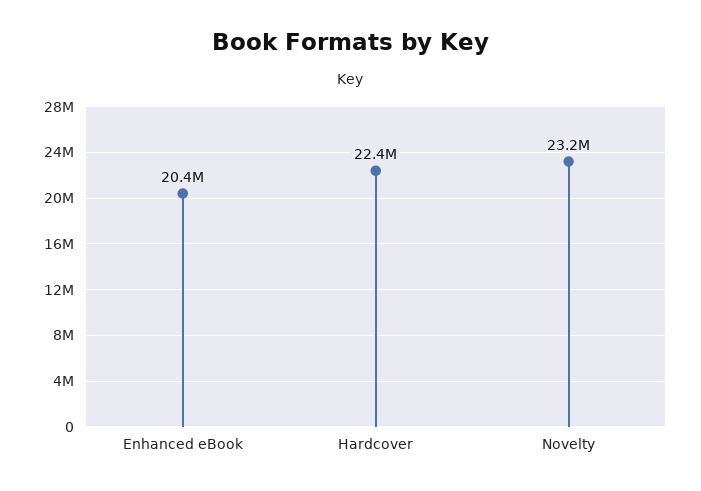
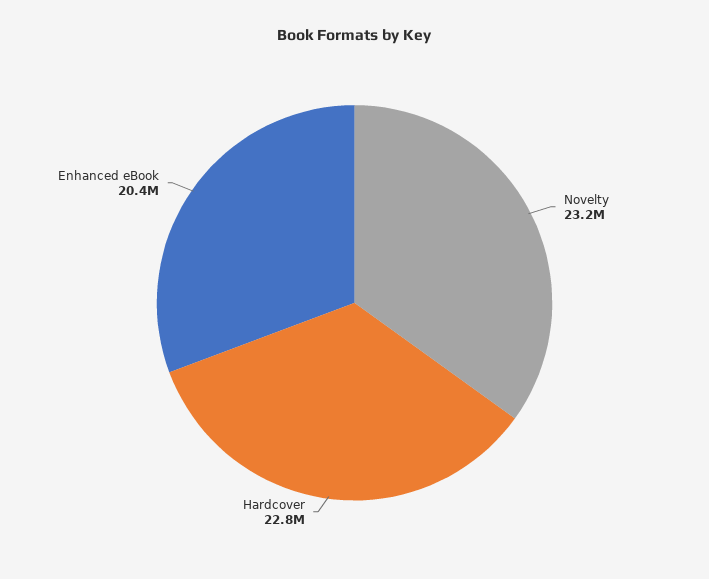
Hardcover: 22400000 -> 22800000

